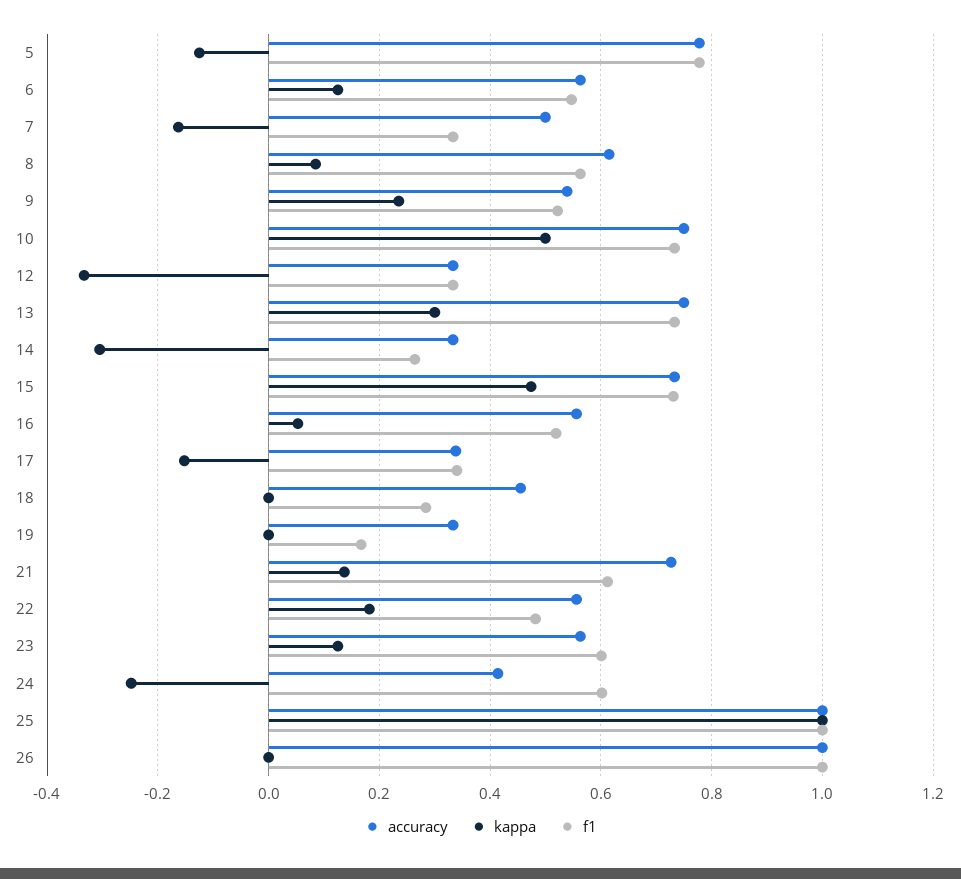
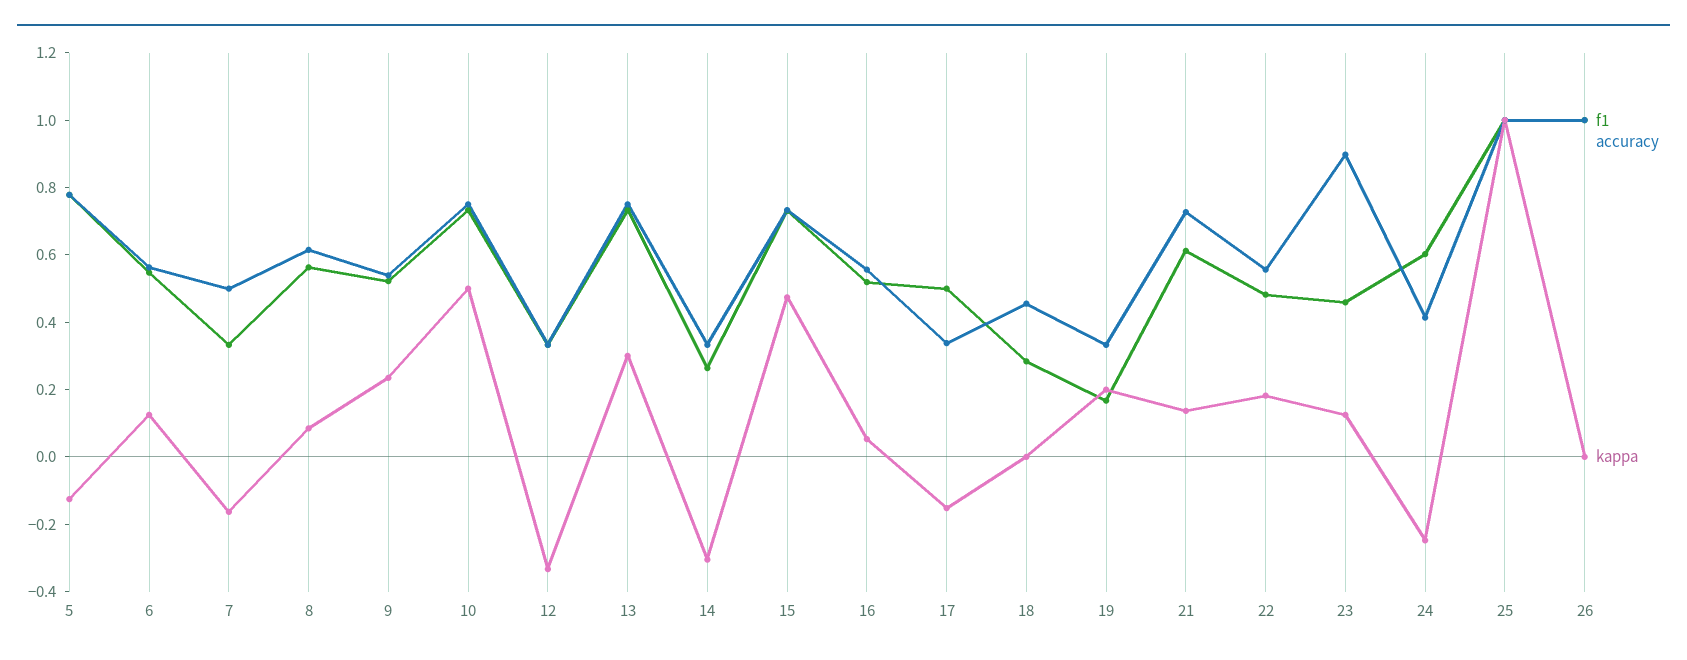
f1, 17: 0.34 -> 0.5
kappa, 19: 0 -> 0.2
accuracy, 23: 0.56 -> 0.9
f1, 23: 0.6 -> 0.45

